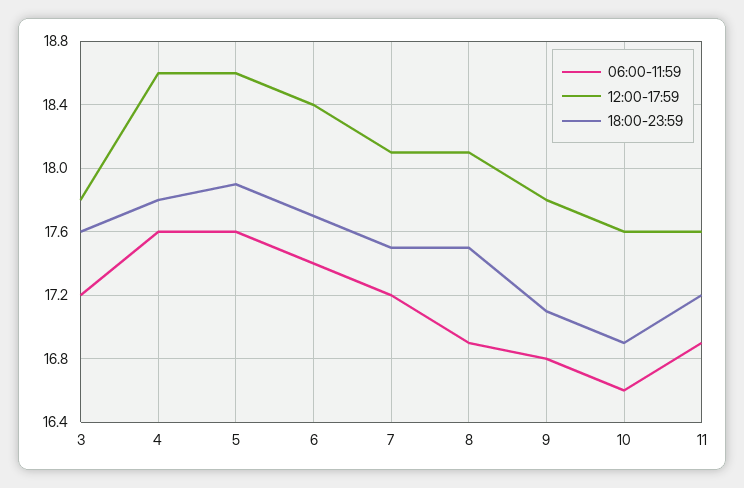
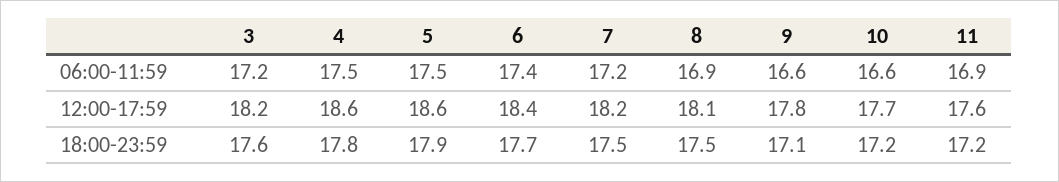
12:00-17:59, 3: 17.8 -> 18.2
06:00-11:59, 4: 17.6 -> 17.5
06:00-11:59, 5: 17.6 -> 17.5
12:00-17:59, 7: 18.1 -> 18.2
06:00-11:59, 9: 16.8 -> 16.6
12:00-17:59, 10: 17.6 -> 17.7
18:00-23:59, 10: 16.9 -> 17.2

